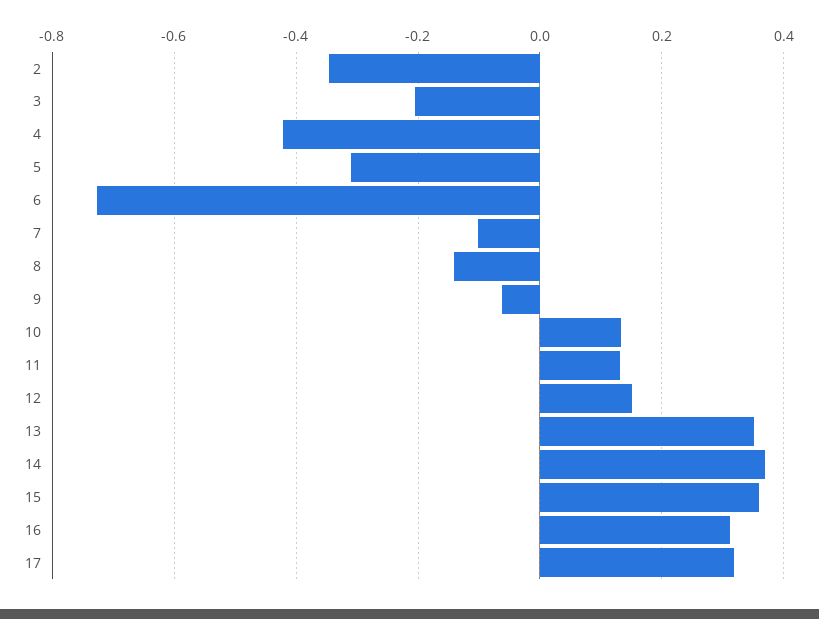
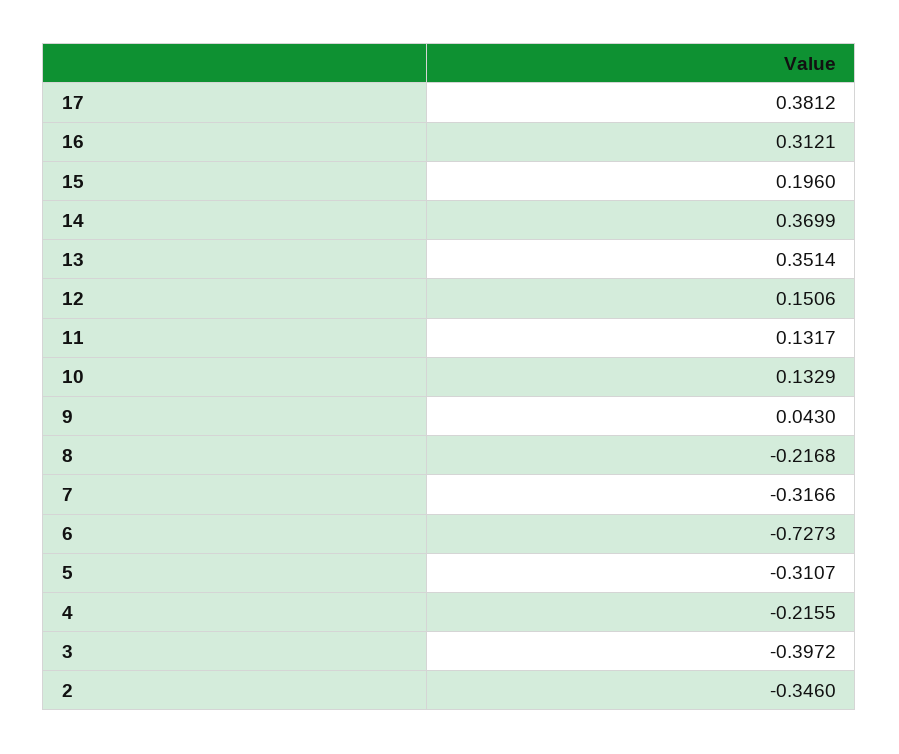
3: -0.2 -> -0.3972
4: -0.42 -> -0.2155
7: -0.1 -> -0.3166
8: -0.14 -> -0.2168
9: -0.06 -> 0.043
15: 0.36 -> 0.196
17: 0.32 -> 0.3812

